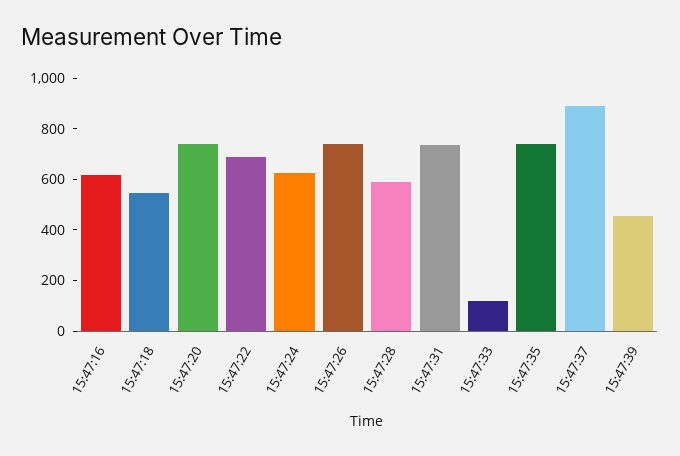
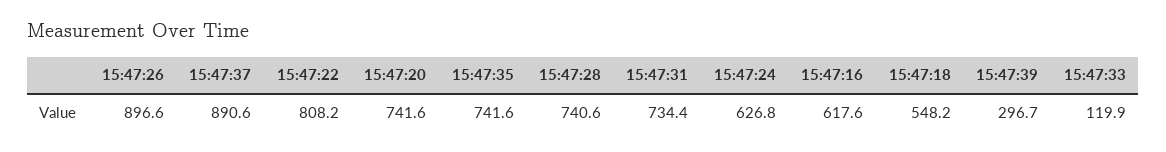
15:47:22: 700 -> 808.2
15:47:26: 750 -> 896.6
15:47:28: 600 -> 740.6
15:47:39: 450 -> 296.7

